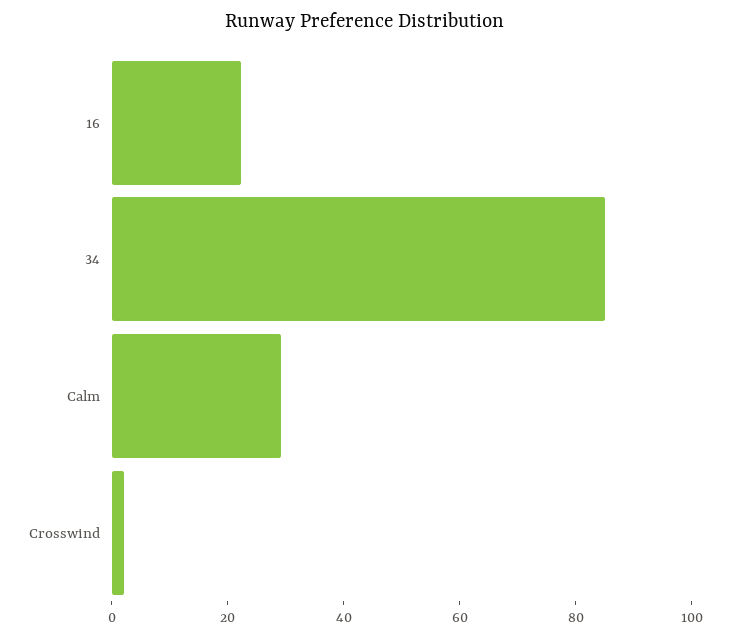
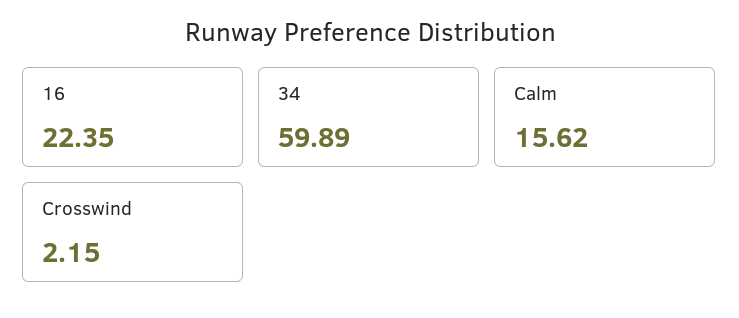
34: 85 -> 59.89
Calm: 30 -> 15.62

